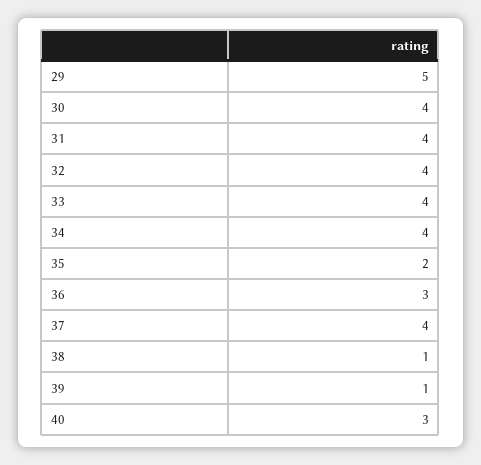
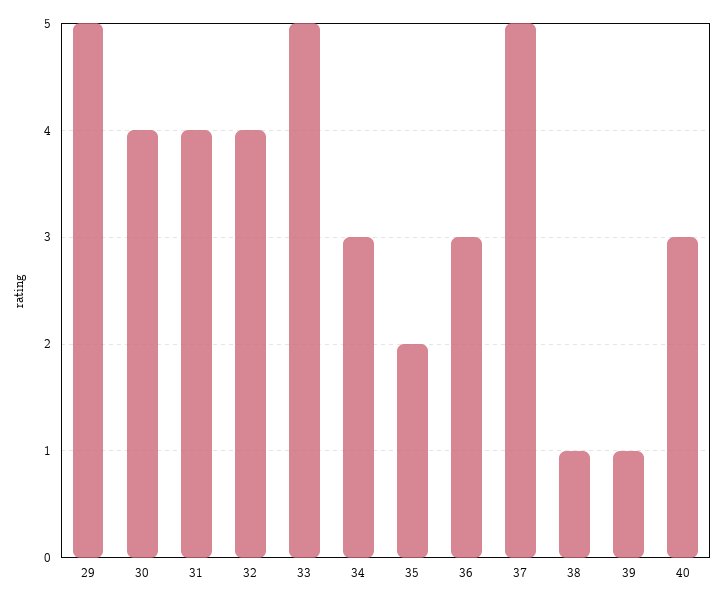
33: 4 -> 5
34: 4 -> 3
37: 4 -> 5

